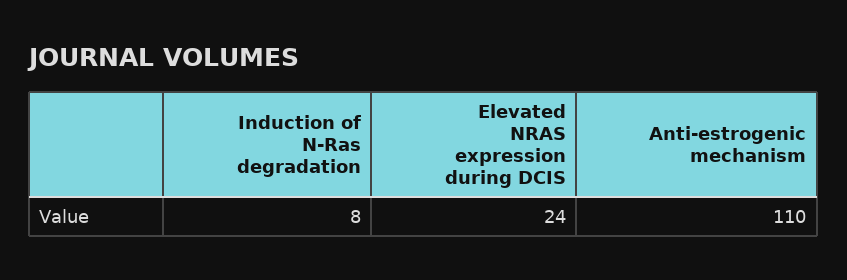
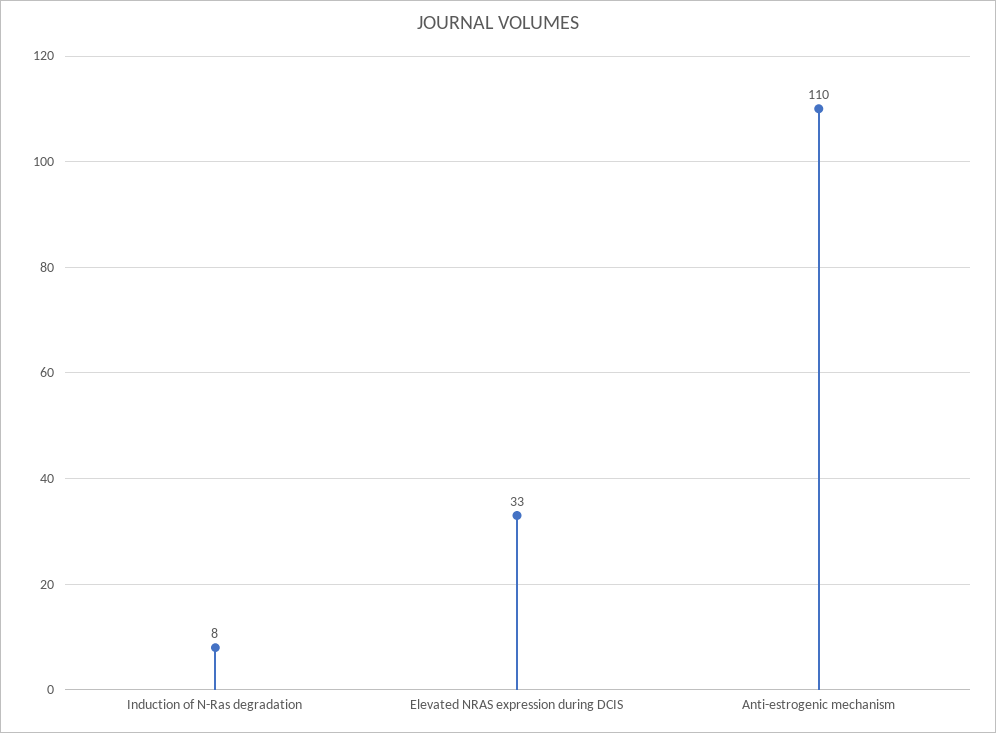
Elevated NRAS expression during DCIS: 24 -> 33

